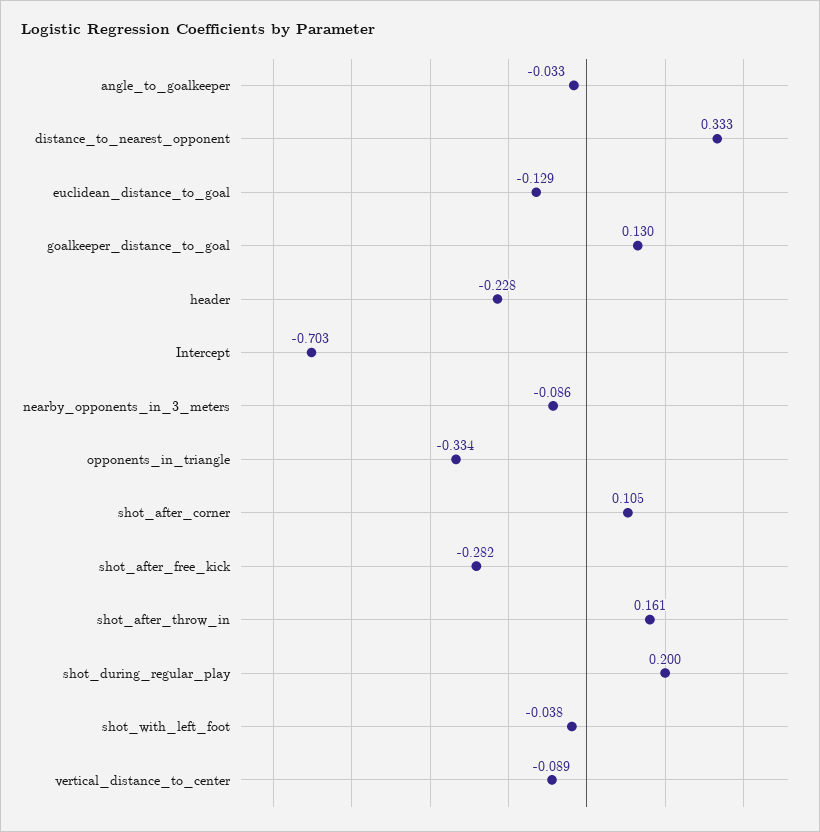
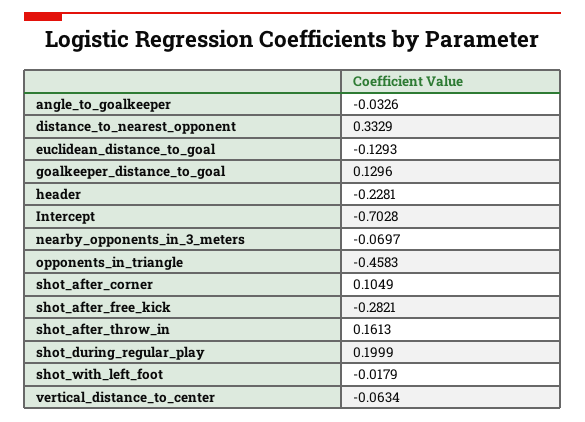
nearby_opponents_in_3_meters: -0.086 -> -0.0697
opponents_in_triangle: -0.334 -> -0.4583
shot_with_left_foot: -0.038 -> -0.0179
vertical_distance_to_center: -0.089 -> -0.0634

